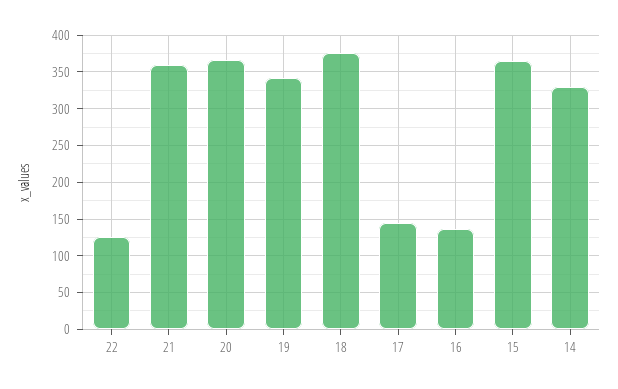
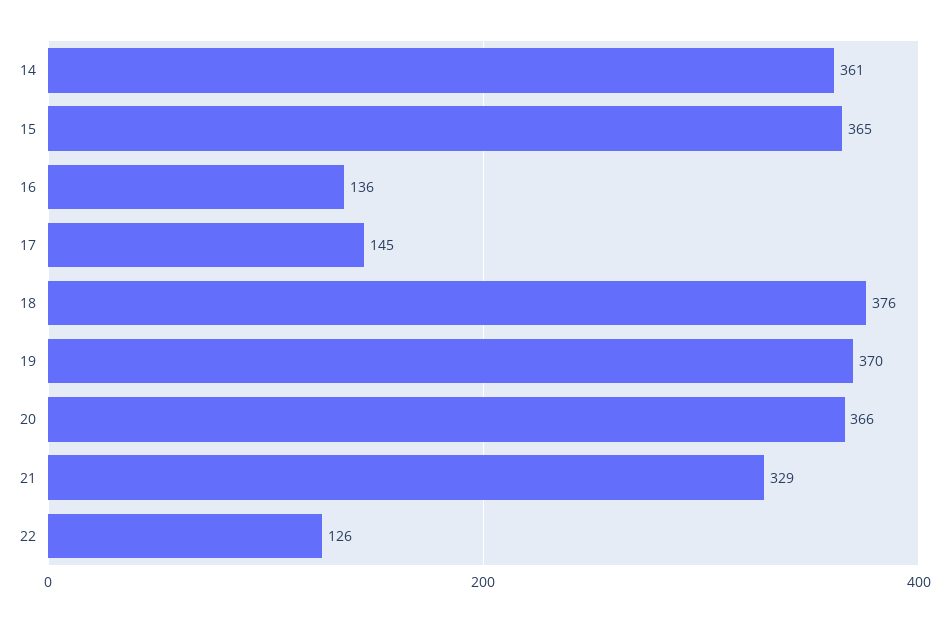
21: 360 -> 329
19: 340 -> 370
14: 330 -> 361

